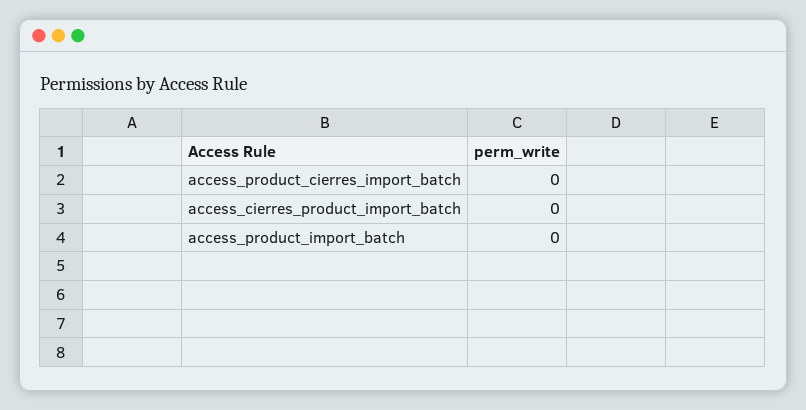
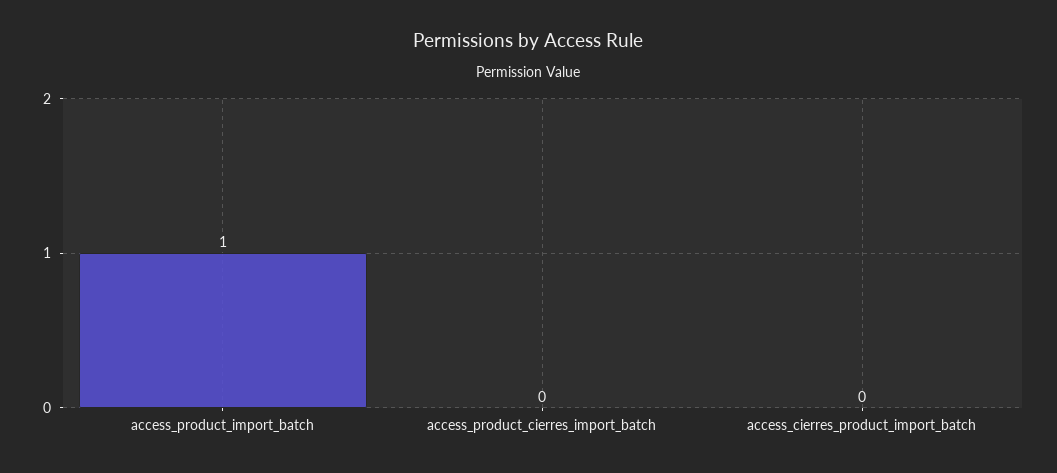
access_product_import_batch: 0 -> 1

